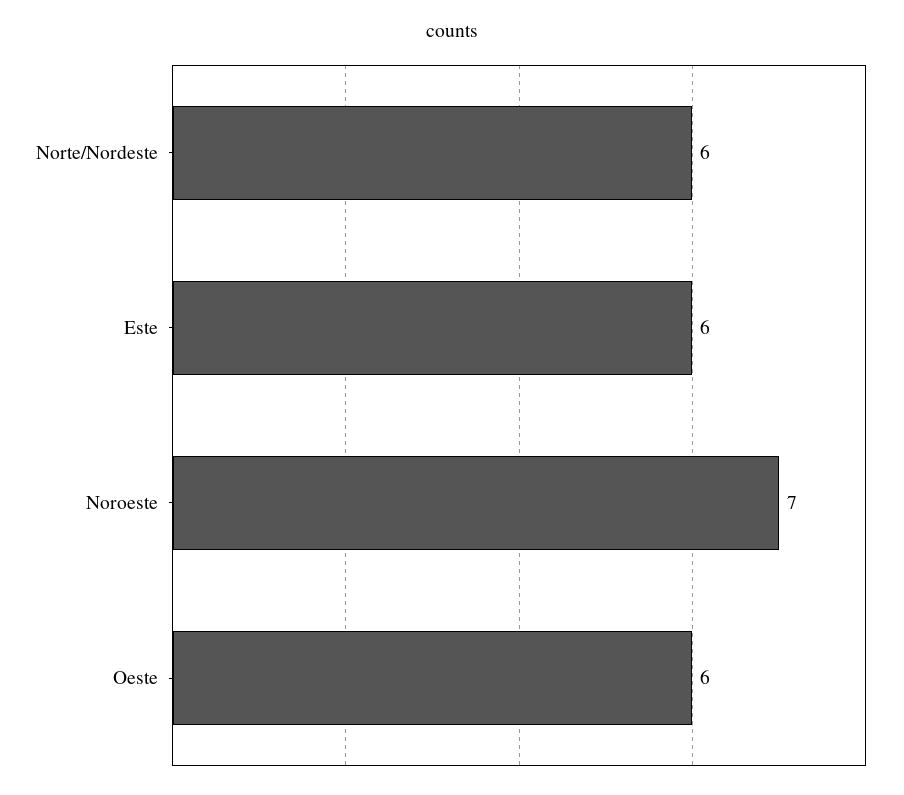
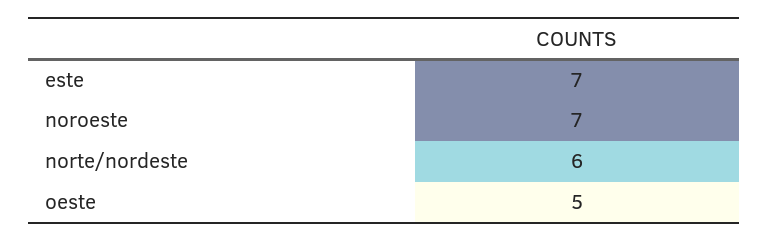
Este: 6 -> 7
Oeste: 6 -> 5

